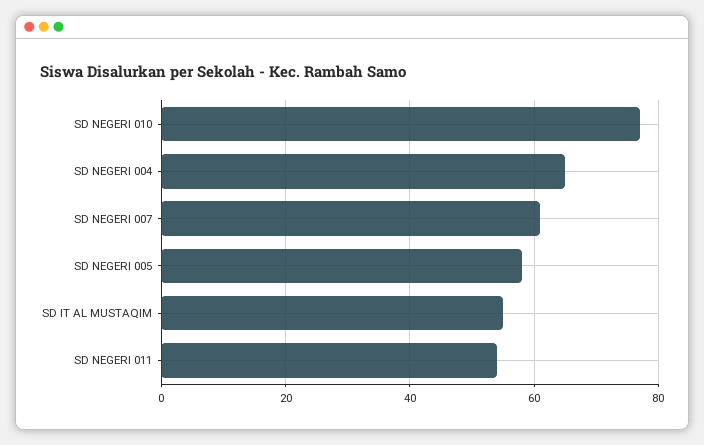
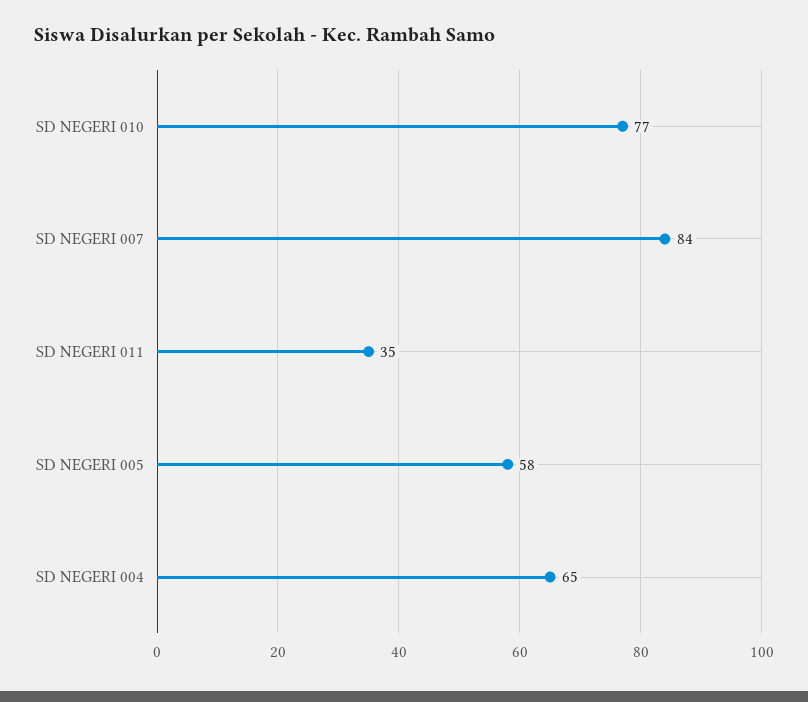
SD NEGERI 007: 60 -> 84
SD IT AL MUSTAQIM: 55 -> none
SD NEGERI 011: 55 -> 35

